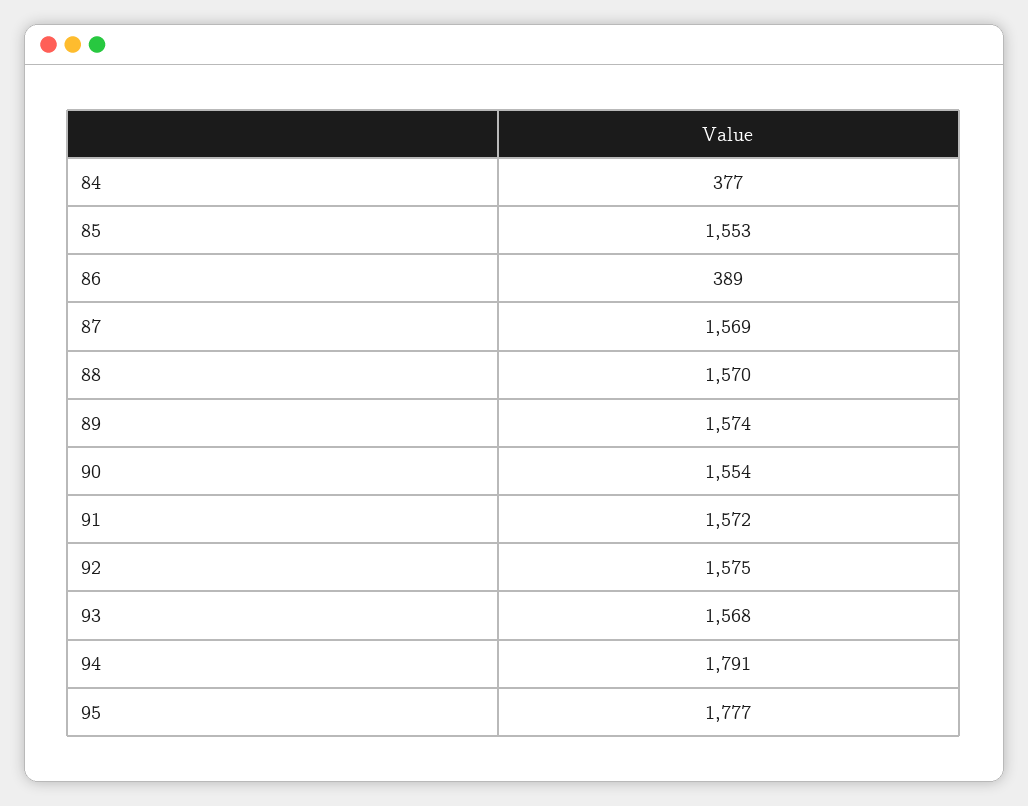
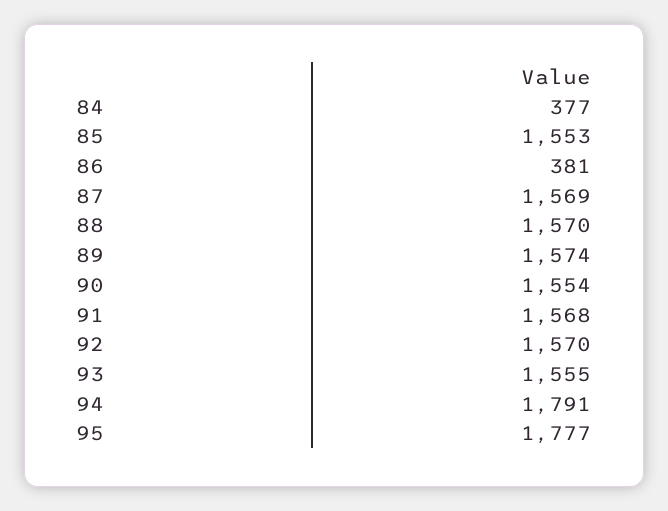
86: 389 -> 381
91: 1572 -> 1568
92: 1575 -> 1570
93: 1568 -> 1555

